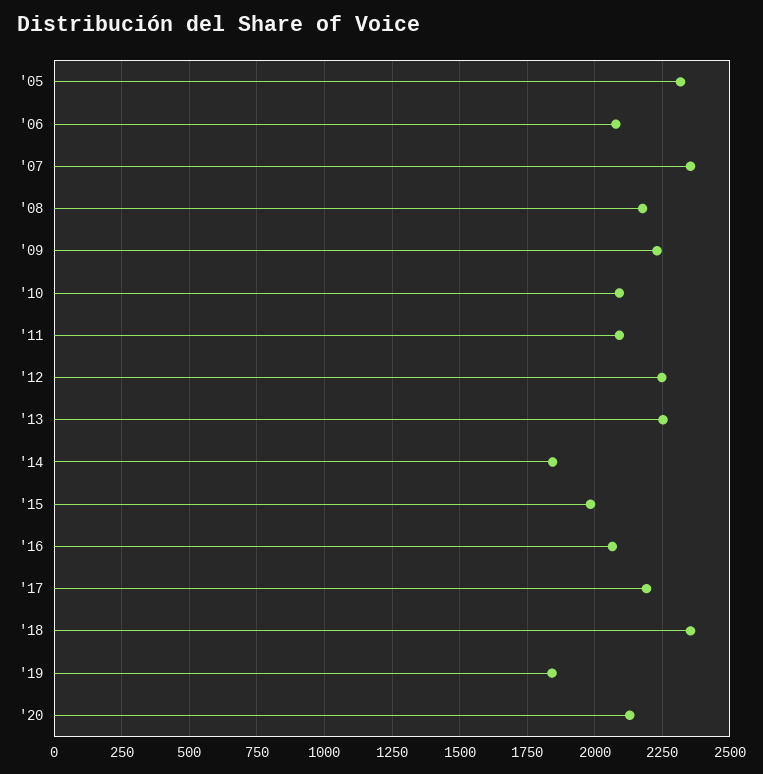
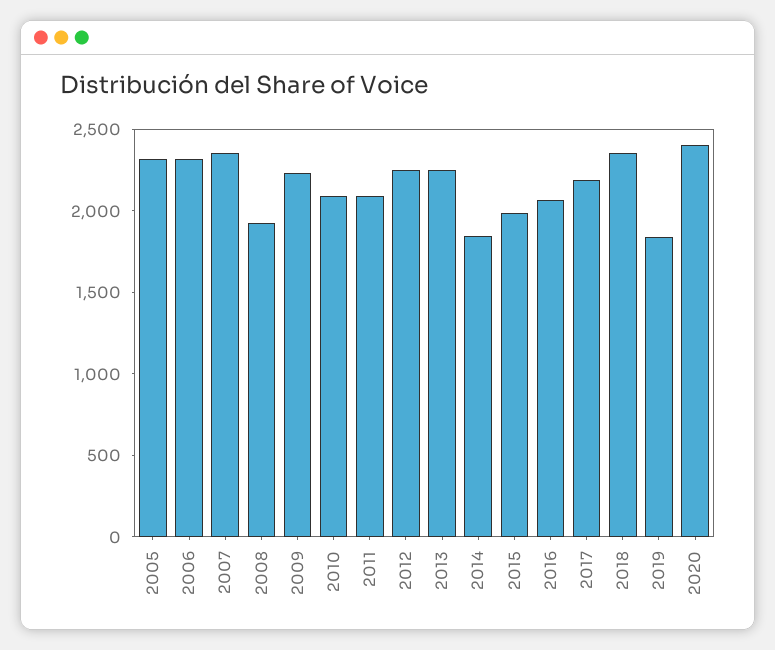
'06: 2075 -> 2300
'08: 2175 -> 1900
'20: 2125 -> 2400

